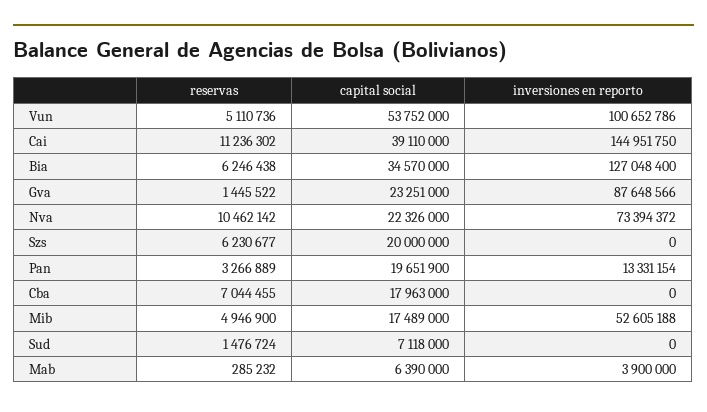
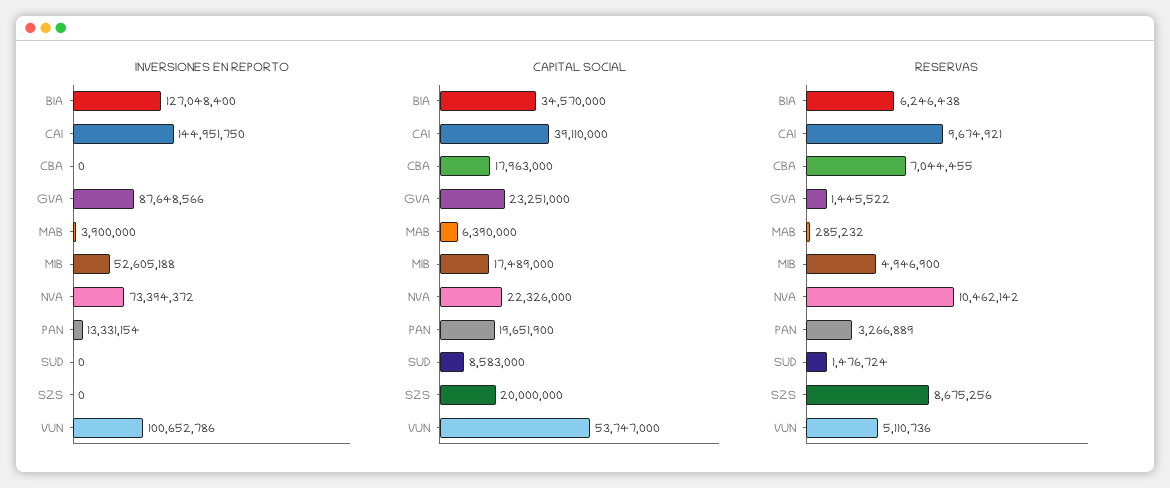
capital social, Vun: 53752000 -> 53747000
reservas, Cai: 11236302 -> 9674921
reservas, Szs: 6230677 -> 8675256
capital social, Sud: 7118000 -> 8583000

